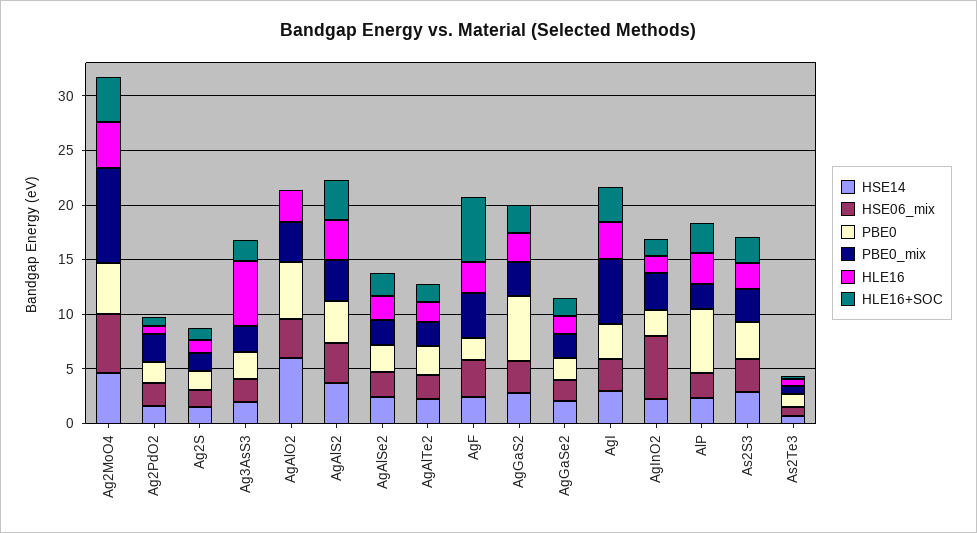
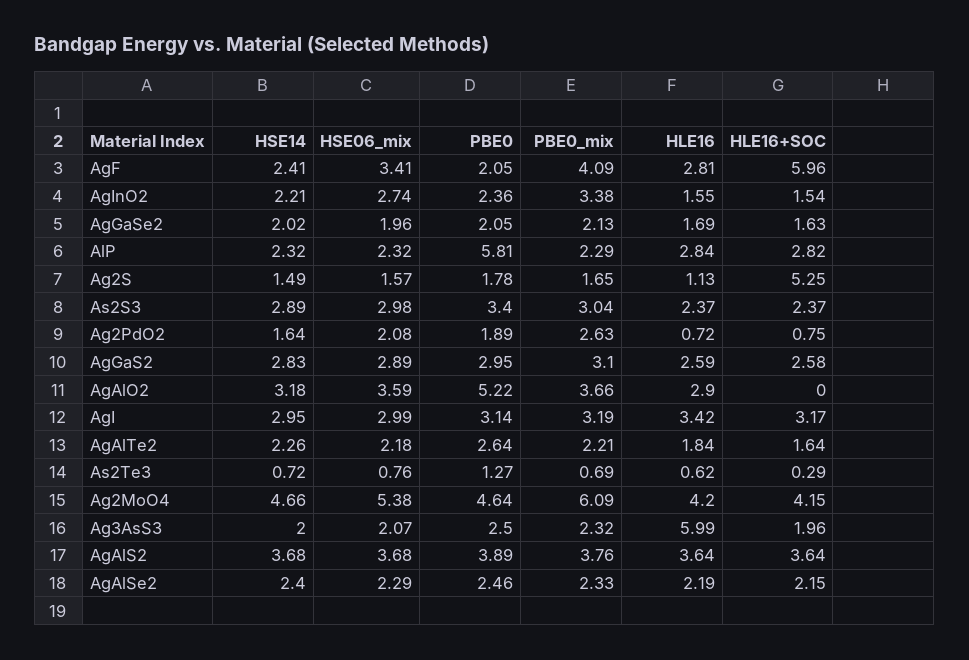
PBE0_mix, Ag2MoO4: 9 -> 6.09
HLE16+SOC, Ag2S: 1 -> 5.25
HSE14, AgAlO2: 6 -> 3.18
PBE0, AgGaS2: 6 -> 2.95
PBE0_mix, AgI: 6 -> 3.19
HSE06_mix, AgInO2: 6 -> 2.74

